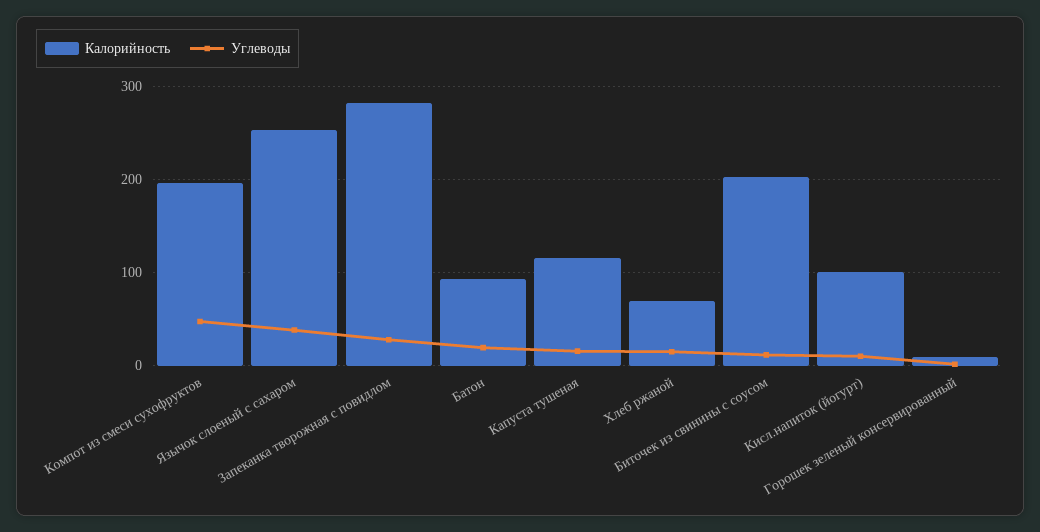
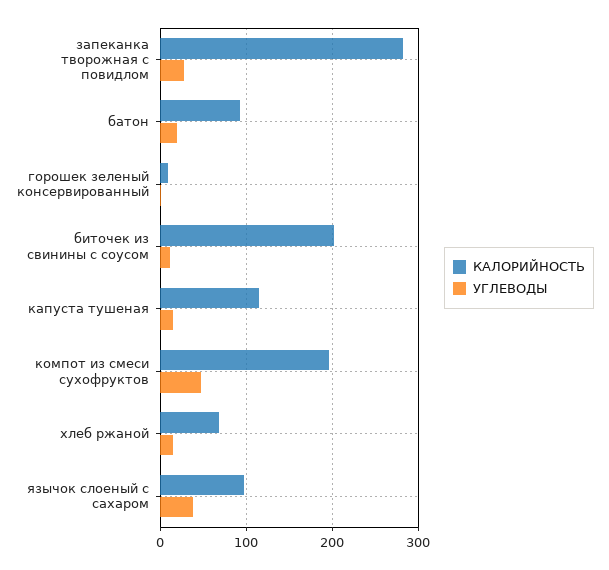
Калорийность, Язычок слоеный с сахаром: 250 -> 100
Калорийность, Кисл.напиток (йогурт): 100 -> none
Углеводы, Кисл.напиток (йогурт): 10 -> none

